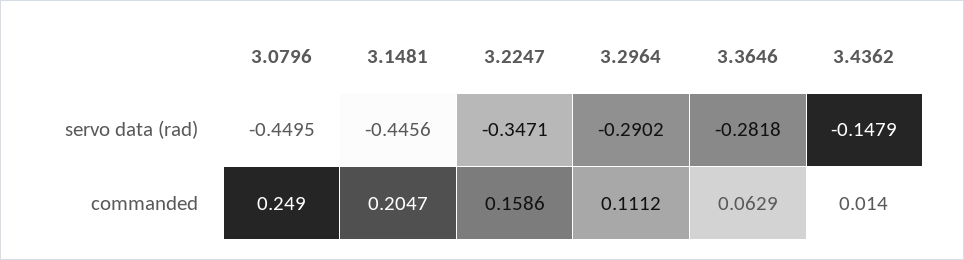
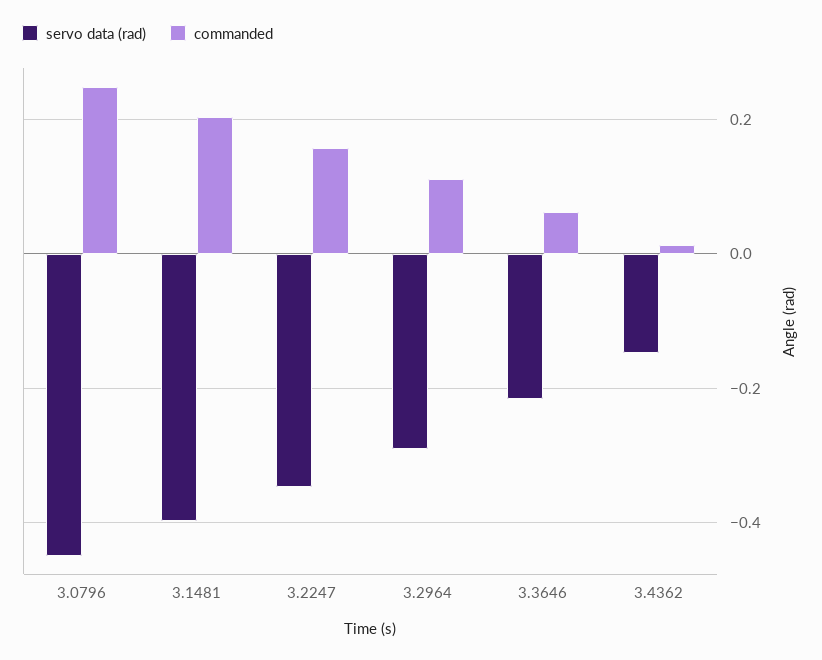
servo data (rad), 3.1481: -0.4456 -> -0.4
servo data (rad), 3.3646: -0.2818 -> -0.22

